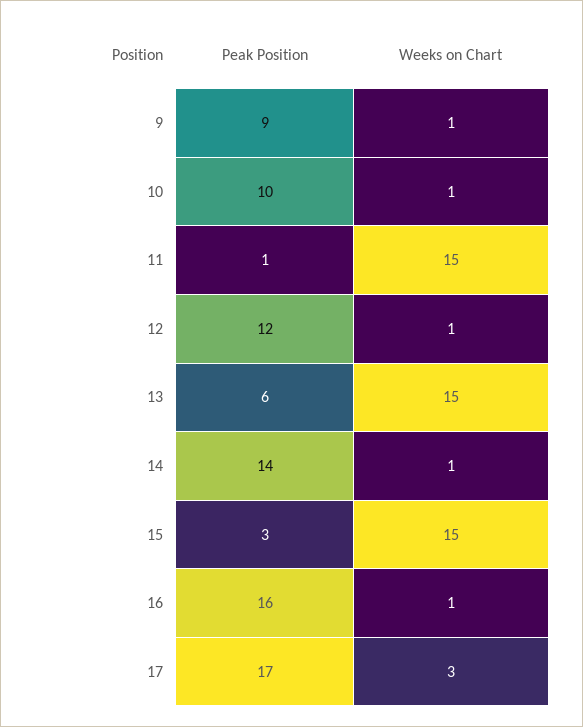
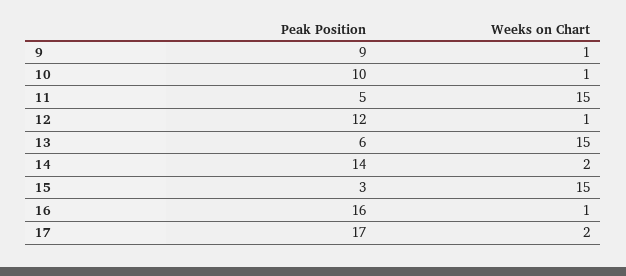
Peak Position, 11: 1 -> 5
Weeks on Chart, 14: 1 -> 2
Weeks on Chart, 17: 3 -> 2

